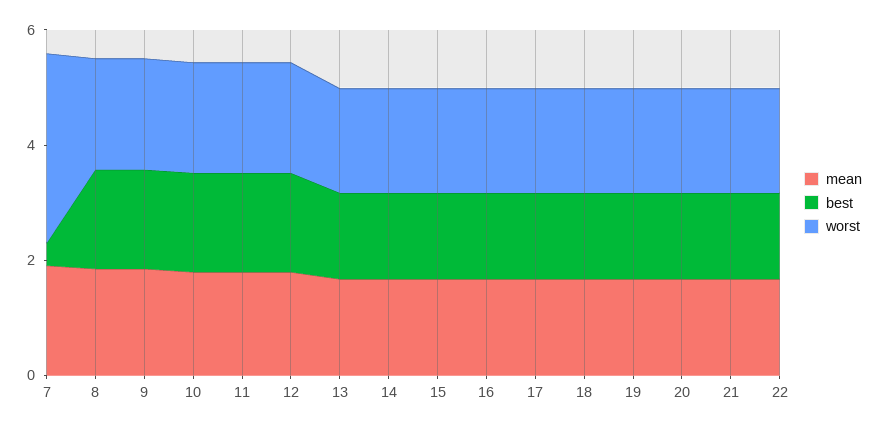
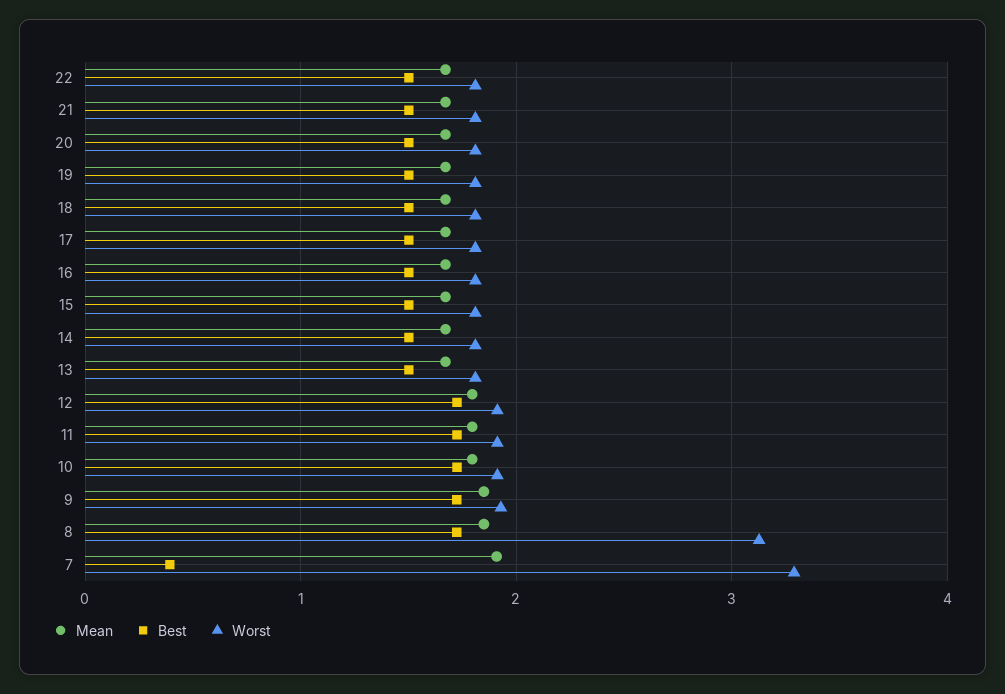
worst, 8: 2 -> 3.1

